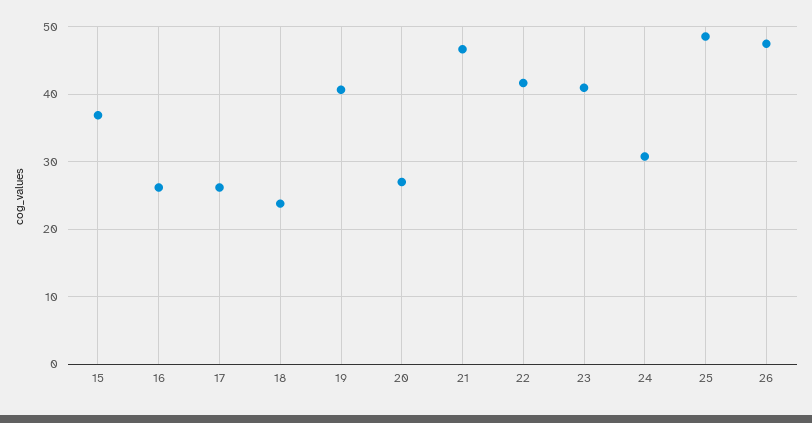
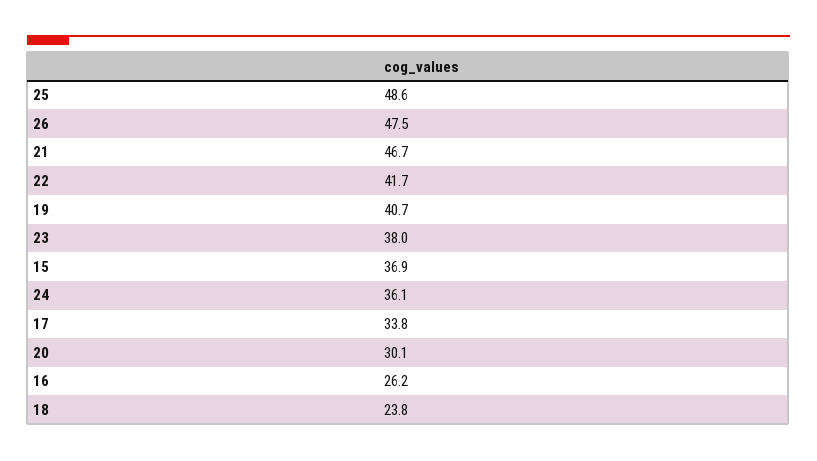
17: 26 -> 33.8
20: 27 -> 30.1
23: 41 -> 38
24: 31 -> 36.1

